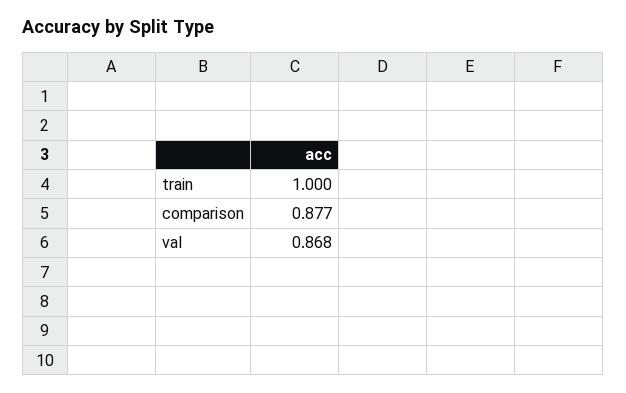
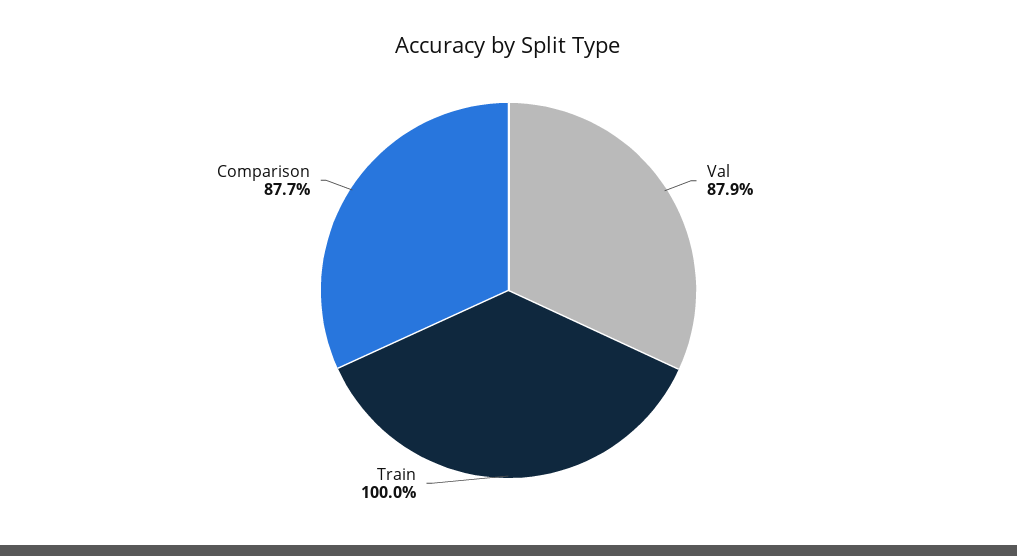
val: 0.868 -> 0.879

